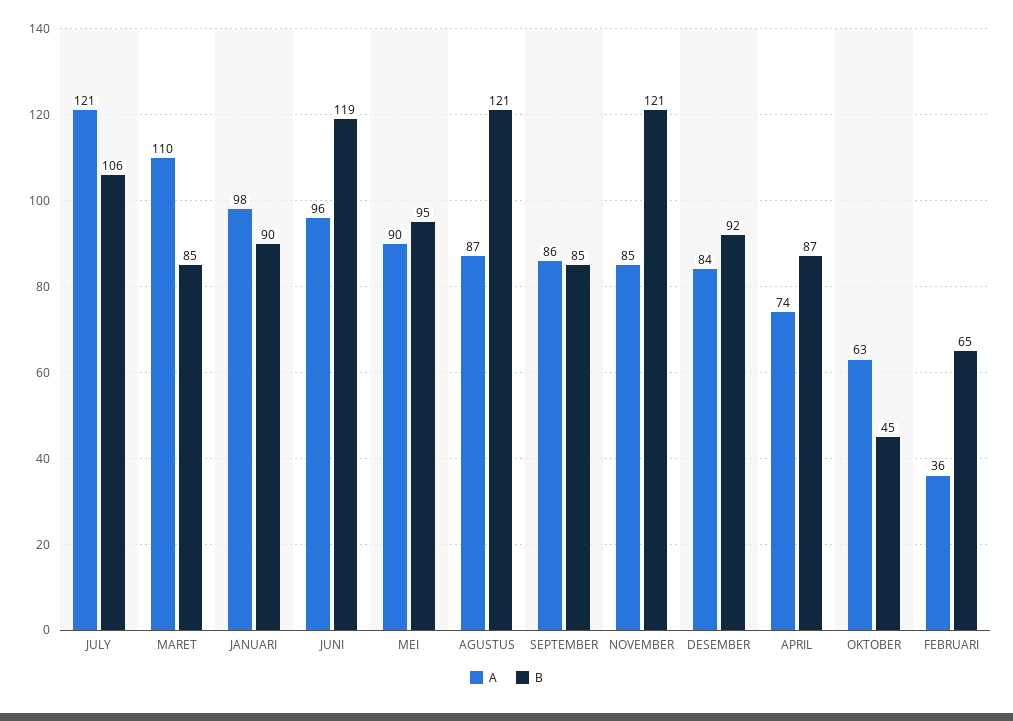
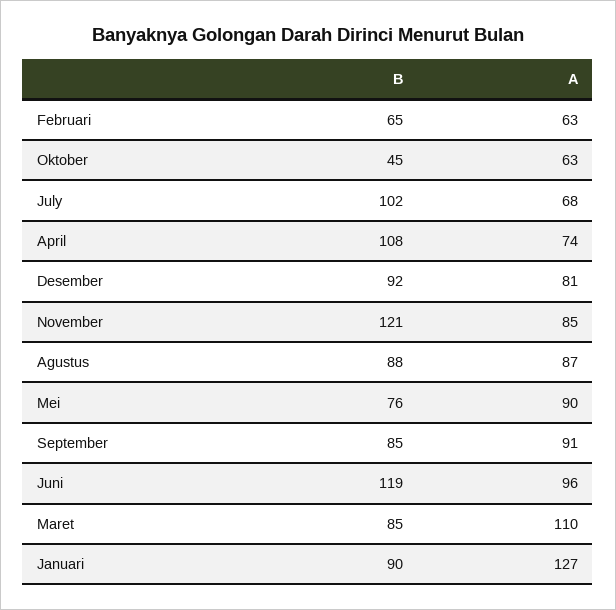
A, JULY: 121 -> 68
B, JULY: 106 -> 102
A, JANUARI: 98 -> 127
B, MEI: 95 -> 76
B, AGUSTUS: 121 -> 88
A, SEPTEMBER: 86 -> 91
A, DESEMBER: 84 -> 81
B, APRIL: 87 -> 108
A, FEBRUARI: 36 -> 63

